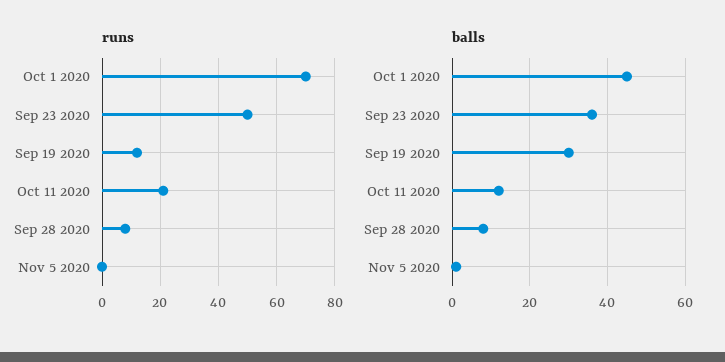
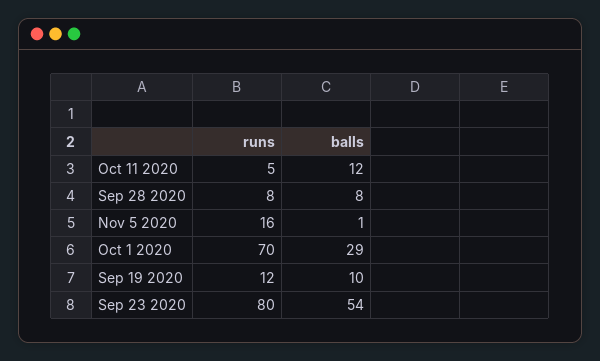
runs, Sep 23 2020: 50 -> 80
runs, Oct 11 2020: 20 -> 5
runs, Nov 5 2020: 0 -> 16
balls, Oct 1 2020: 45 -> 29
balls, Sep 23 2020: 35 -> 54
balls, Sep 19 2020: 30 -> 10

